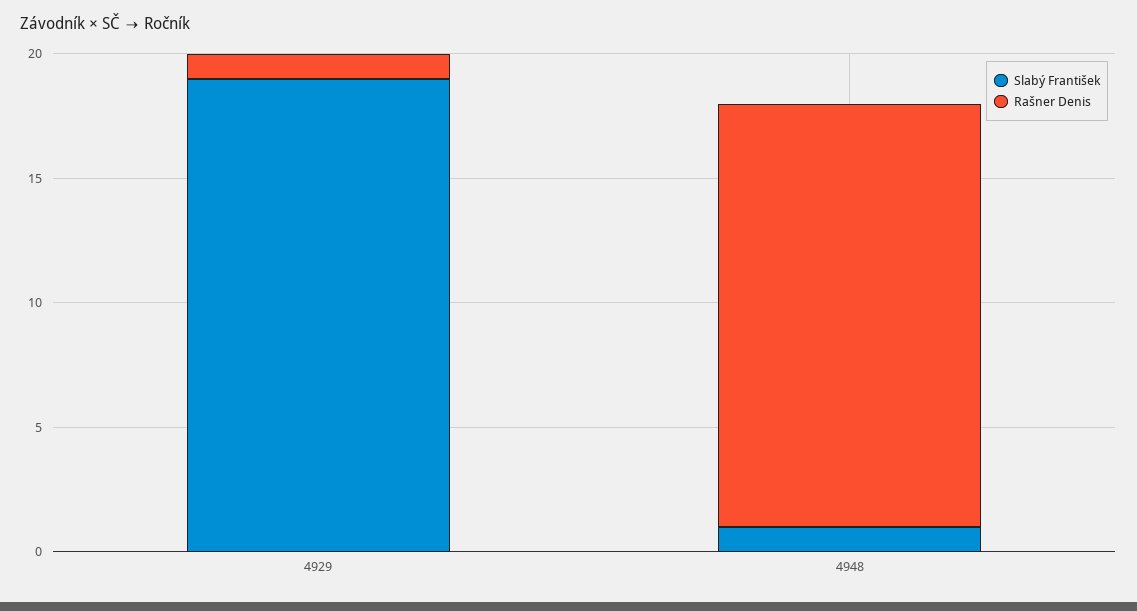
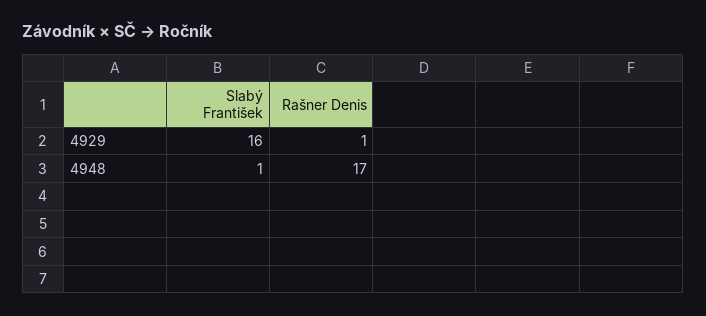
Slabý František, 4929: 19 -> 16

